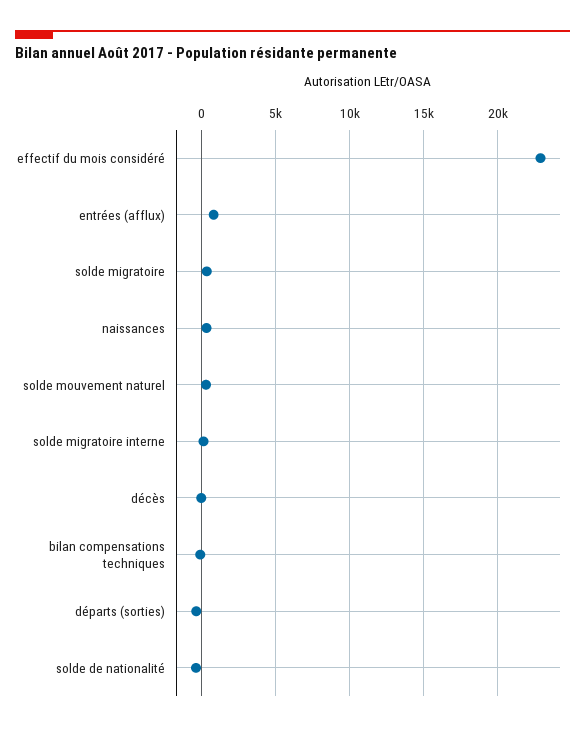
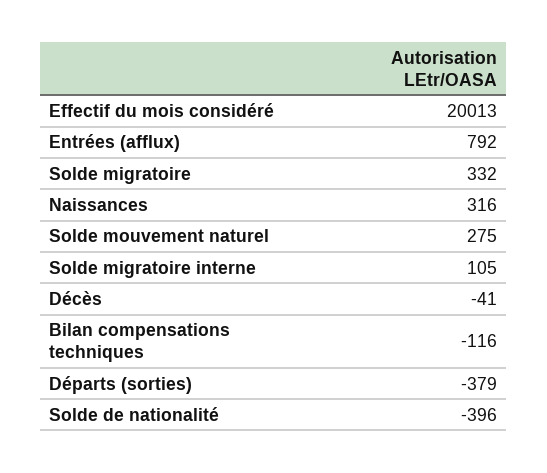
effectif du mois considéré: 23000 -> 20013

